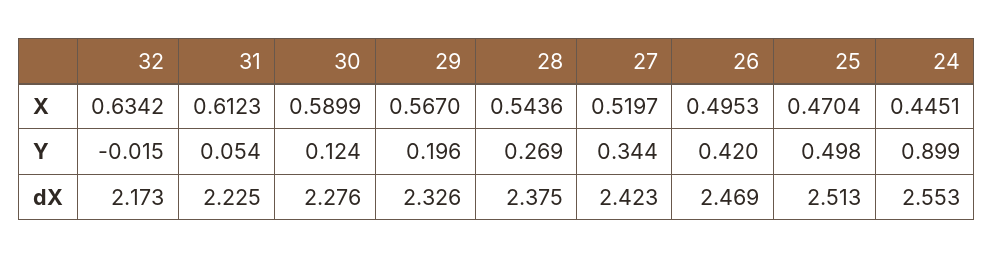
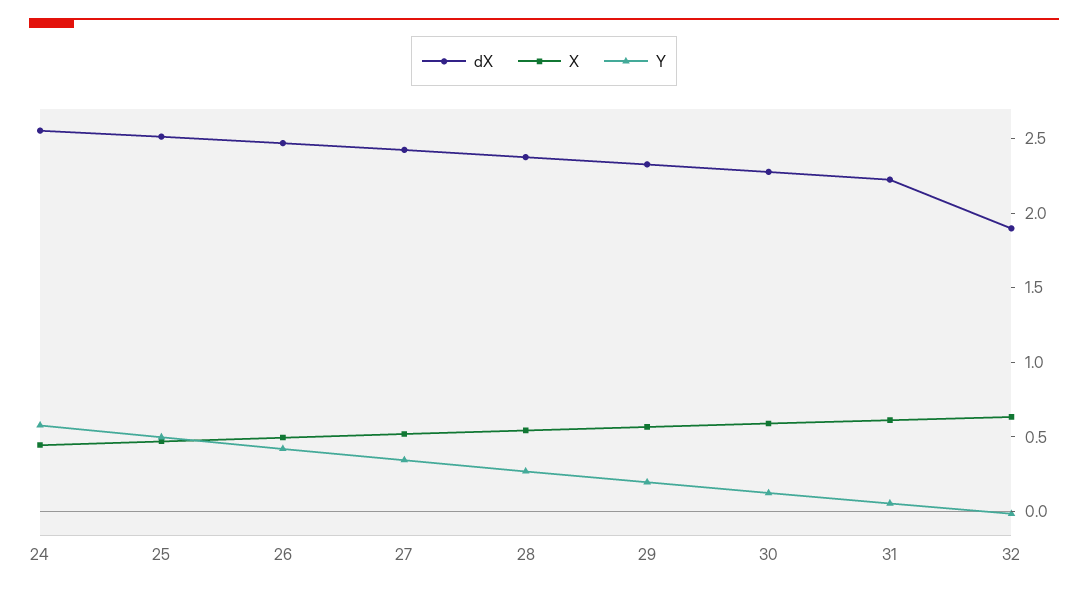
Y, 24: 0.899 -> 0.6
dX, 32: 2.173 -> 1.9

